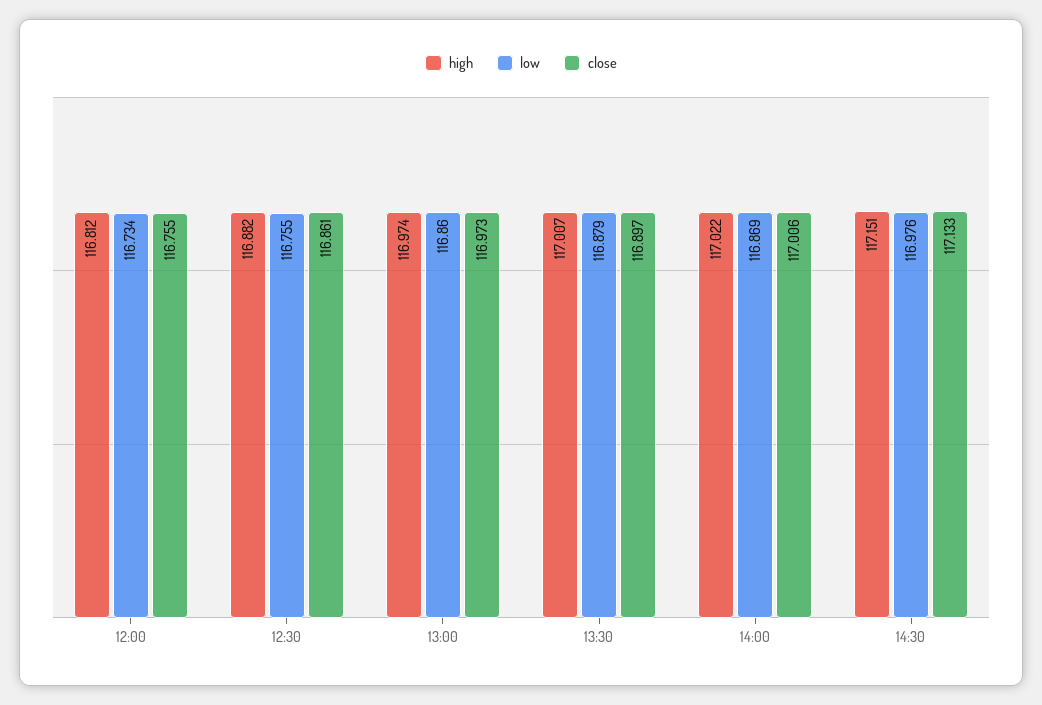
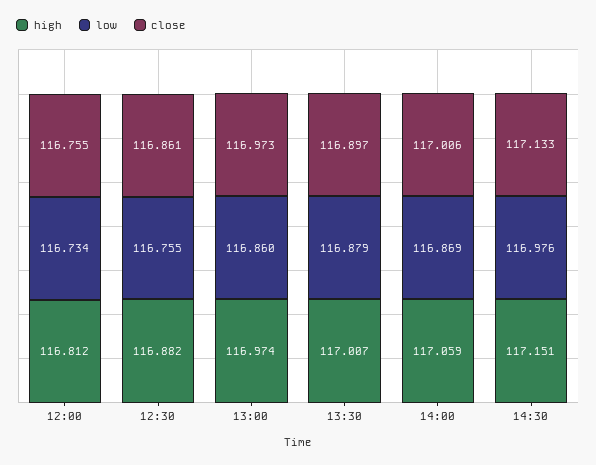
high, 14:00: 117.022 -> 117.059

